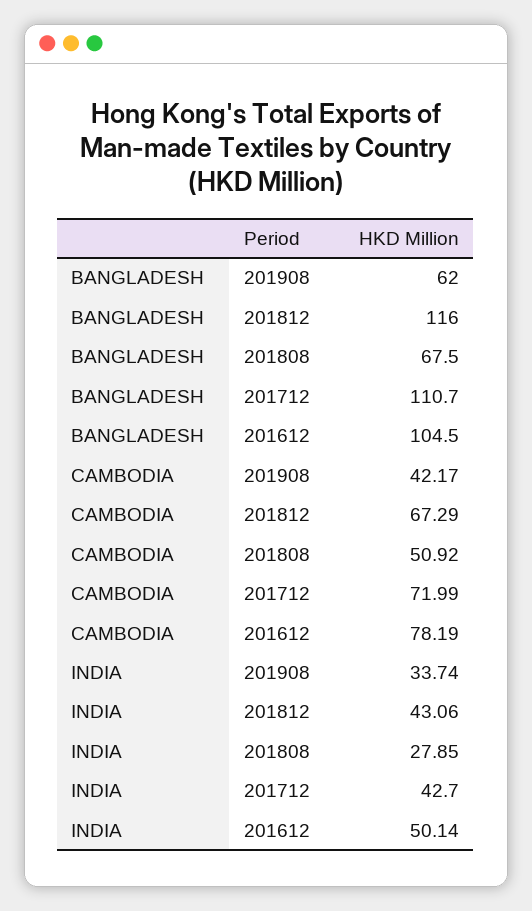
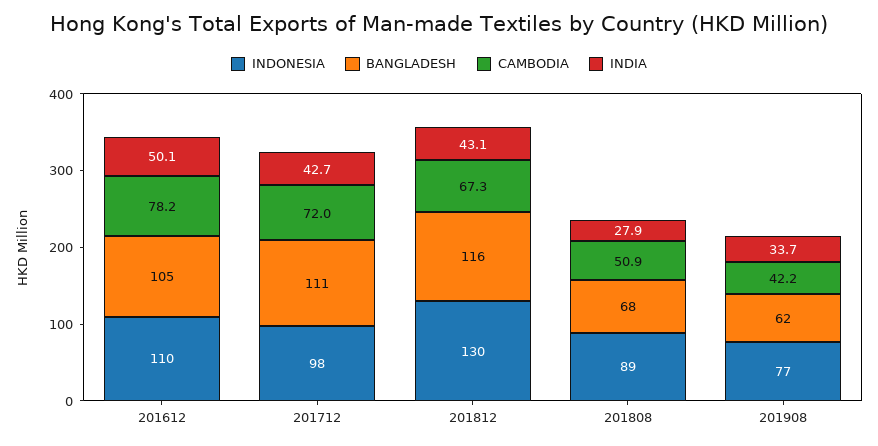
INDONESIA, 201612: none -> 110
INDONESIA, 201712: none -> 98
INDONESIA, 201812: none -> 130
INDONESIA, 201808: none -> 89
INDONESIA, 201908: none -> 77

